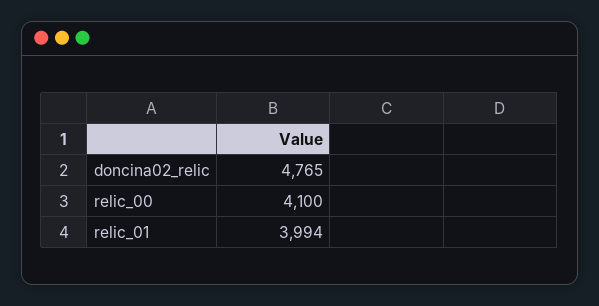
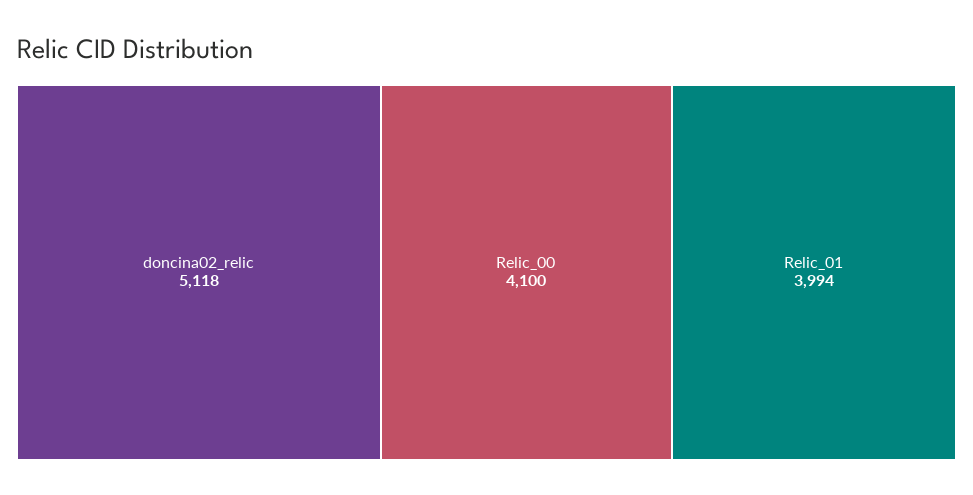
doncina02_relic: 4765 -> 5118

